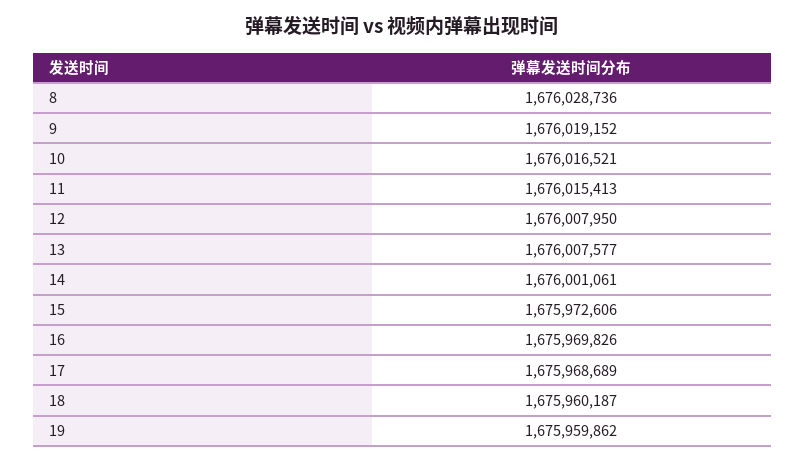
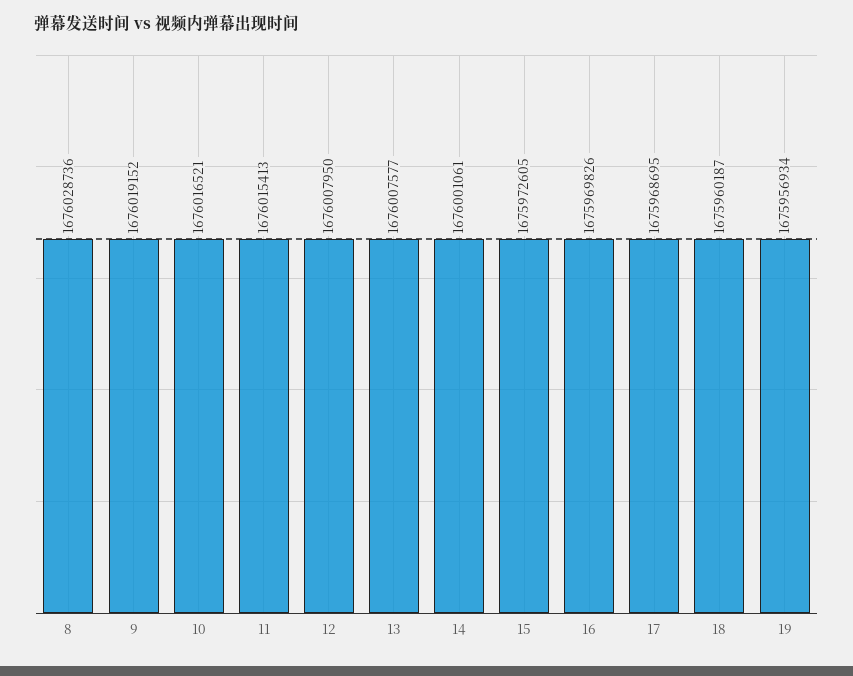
15: 1675972606 -> 1675972605
17: 1675968689 -> 1675968695
19: 1675959862 -> 1675956934

